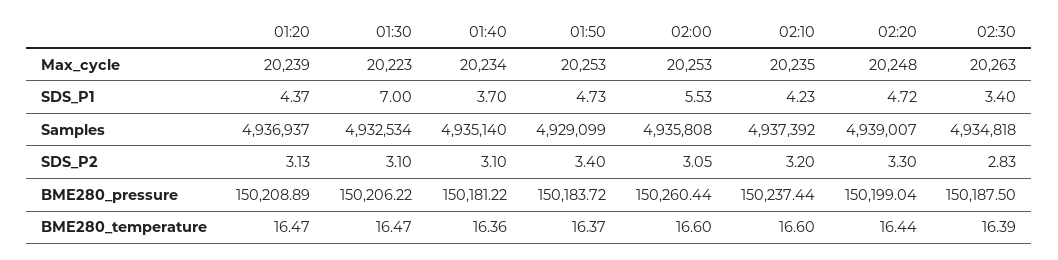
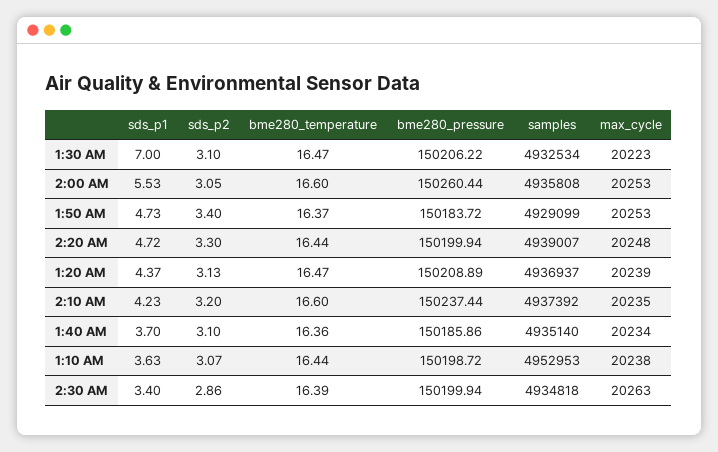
02:30, SDS_P2: 2.83 -> 2.86
01:40, BME280_pressure: 150181.22 -> 150185.86
02:20, BME280_pressure: 150199.04 -> 150199.94
02:30, BME280_pressure: 150187.5 -> 150199.94
1:10 AM, SDS_P1: none -> 3.63
1:10 AM, SDS_P2: none -> 3.07
1:10 AM, BME280_temperature: none -> 16.44
1:10 AM, BME280_pressure: none -> 150198.72
1:10 AM, Samples: none -> 4952953
1:10 AM, Max_cycle: none -> 20238

